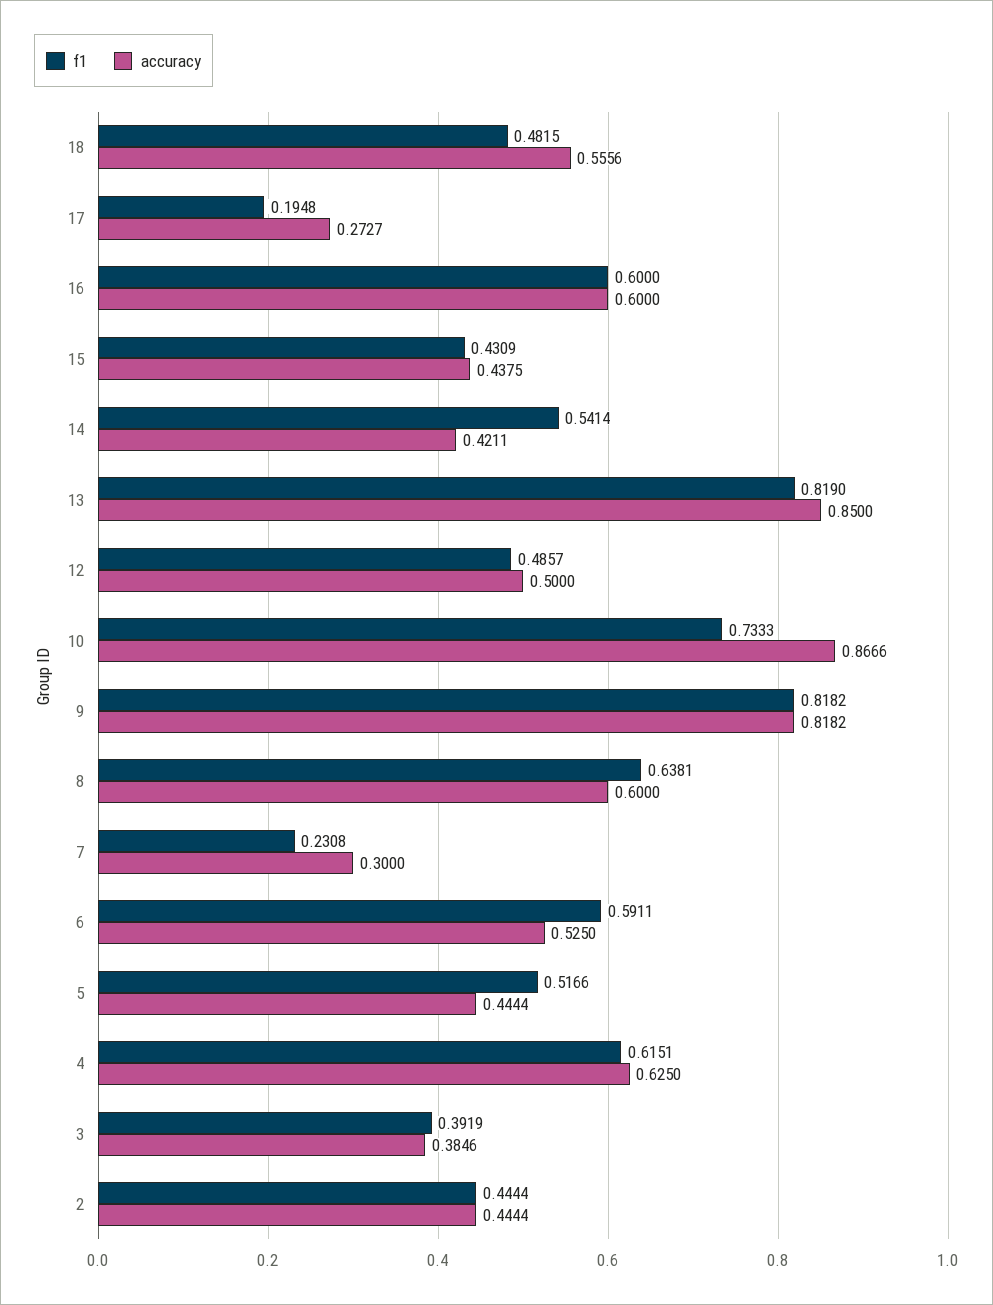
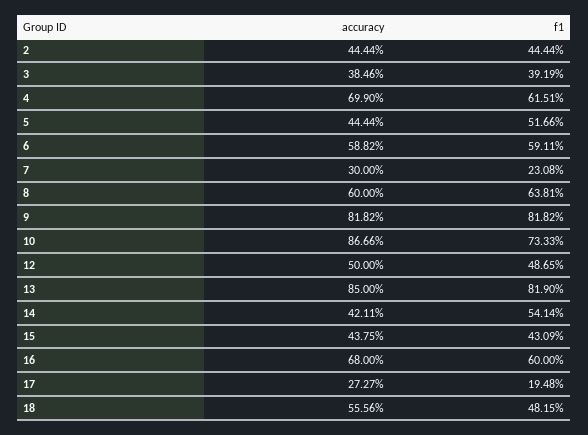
accuracy, 16: 0.6 -> 0.68
f1, 12: 0.4857 -> 0.4865
accuracy, 6: 0.525 -> 0.5882
accuracy, 4: 0.625 -> 0.699

